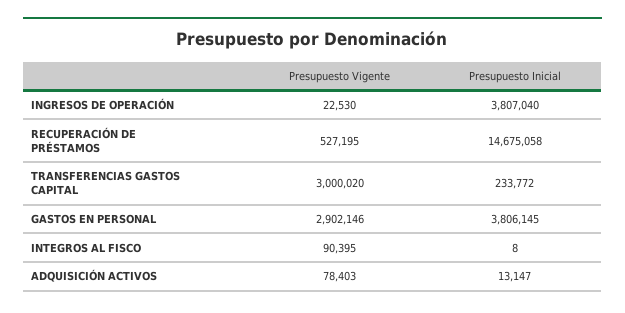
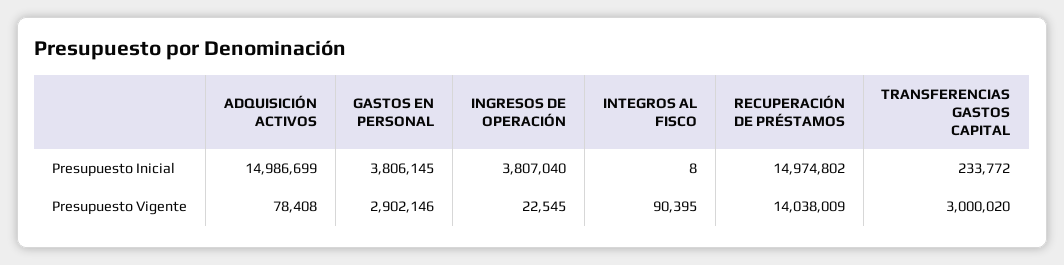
Presupuesto Vigente, INGRESOS DE OPERACIÓN: 22530 -> 22545
Presupuesto Vigente, RECUPERACIÓN DE PRÉSTAMOS: 527195 -> 14038009
Presupuesto Inicial, RECUPERACIÓN DE PRÉSTAMOS: 14675058 -> 14974802
Presupuesto Vigente, ADQUISICIÓN ACTIVOS: 78403 -> 78408
Presupuesto Inicial, ADQUISICIÓN ACTIVOS: 13147 -> 14986699

